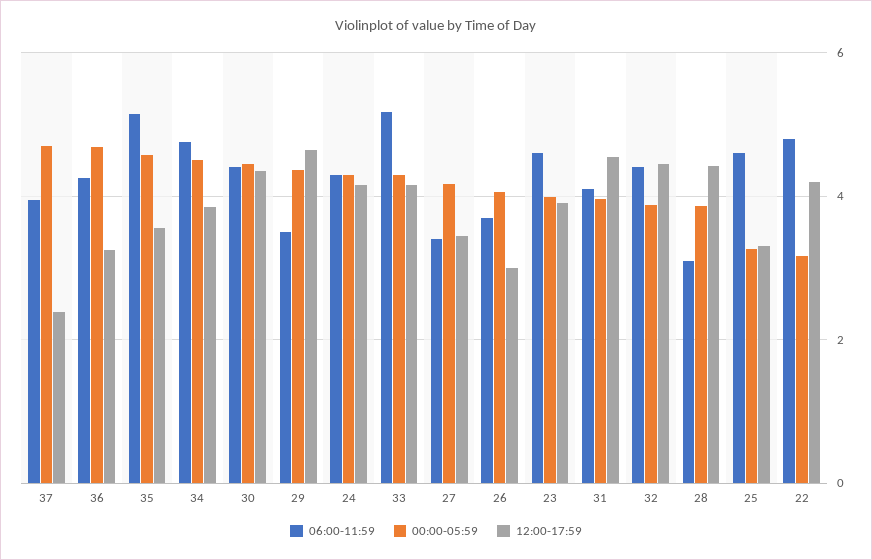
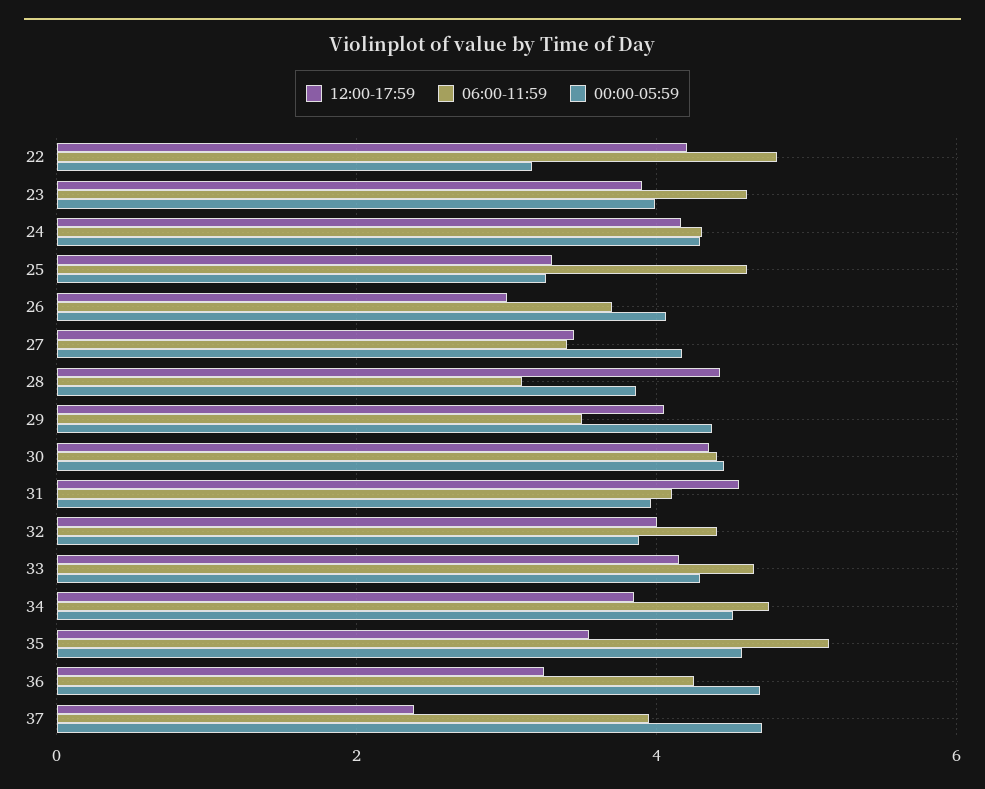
12:00-17:59, 29: 4.6 -> 4
06:00-11:59, 33: 5.2 -> 4.6
12:00-17:59, 32: 4.4 -> 4

